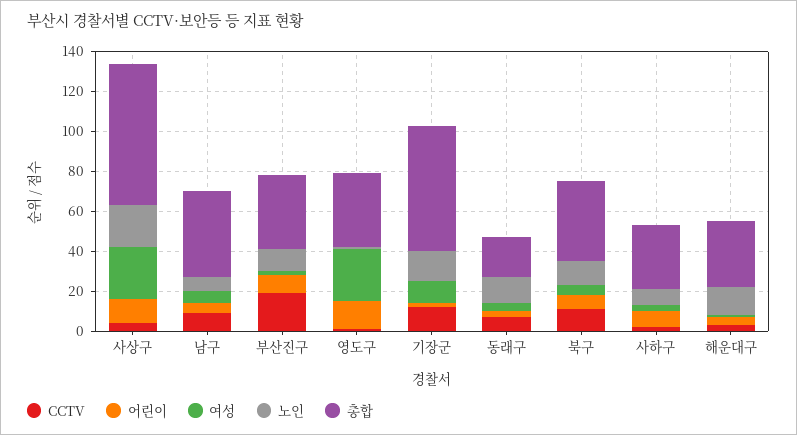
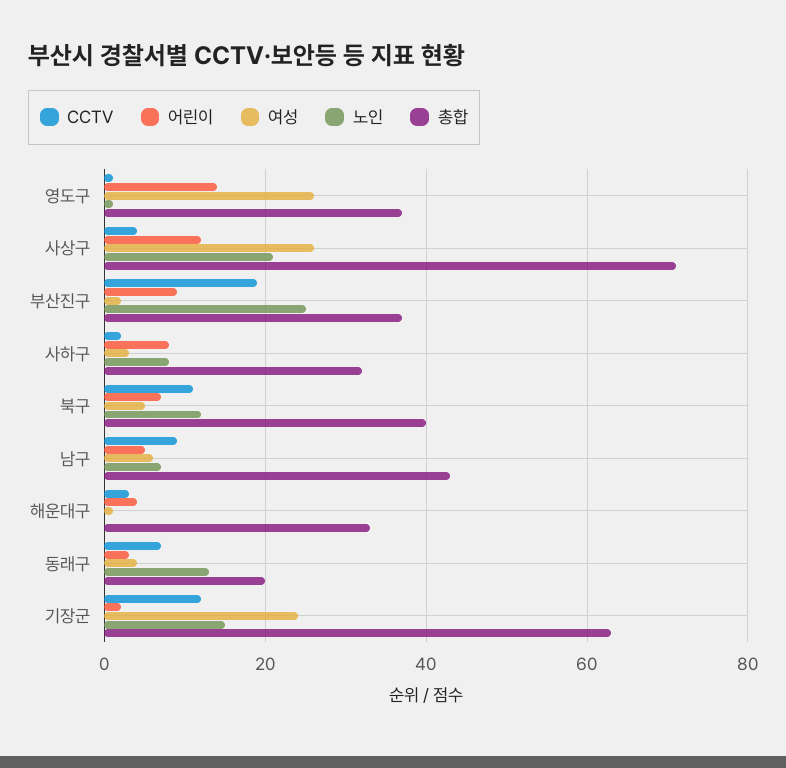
노인, 부산진구: 10 -> 25
여성, 기장군: 10 -> 25
노인, 해운대구: 15 -> 0

